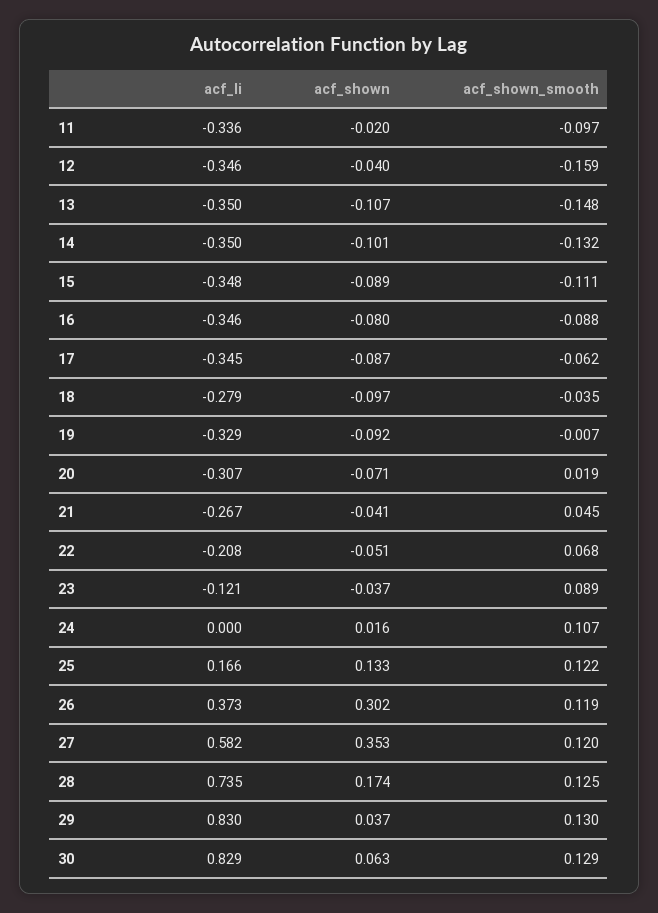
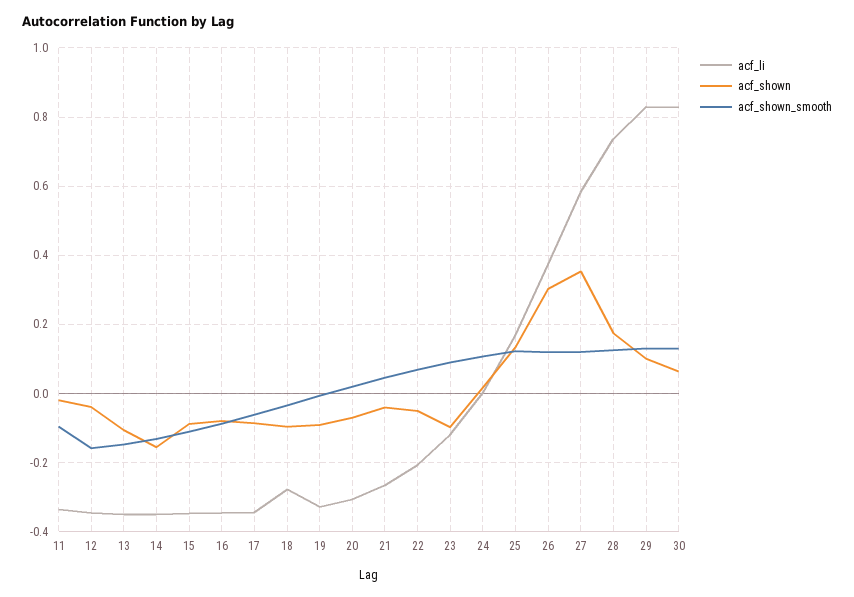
acf_shown, 14: -0.101 -> -0.16
acf_shown, 23: -0.037 -> -0.1
acf_shown, 29: 0.037 -> 0.1

